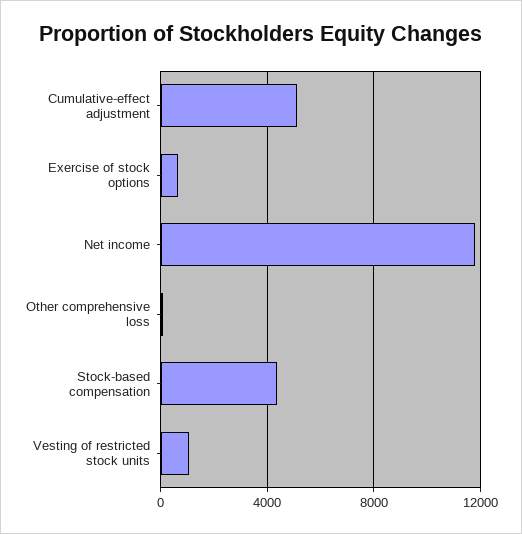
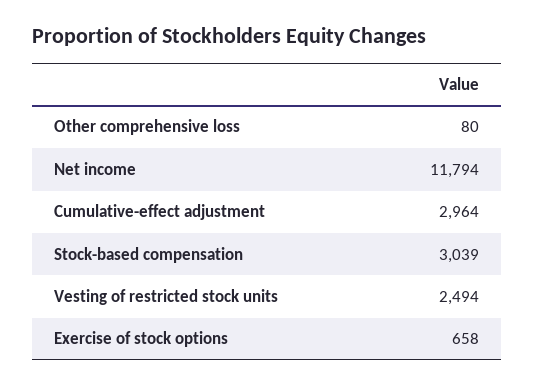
Cumulative-effect adjustment: 5000 -> 2964
Stock-based compensation: 4500 -> 3039
Vesting of restricted stock units: 1000 -> 2494

